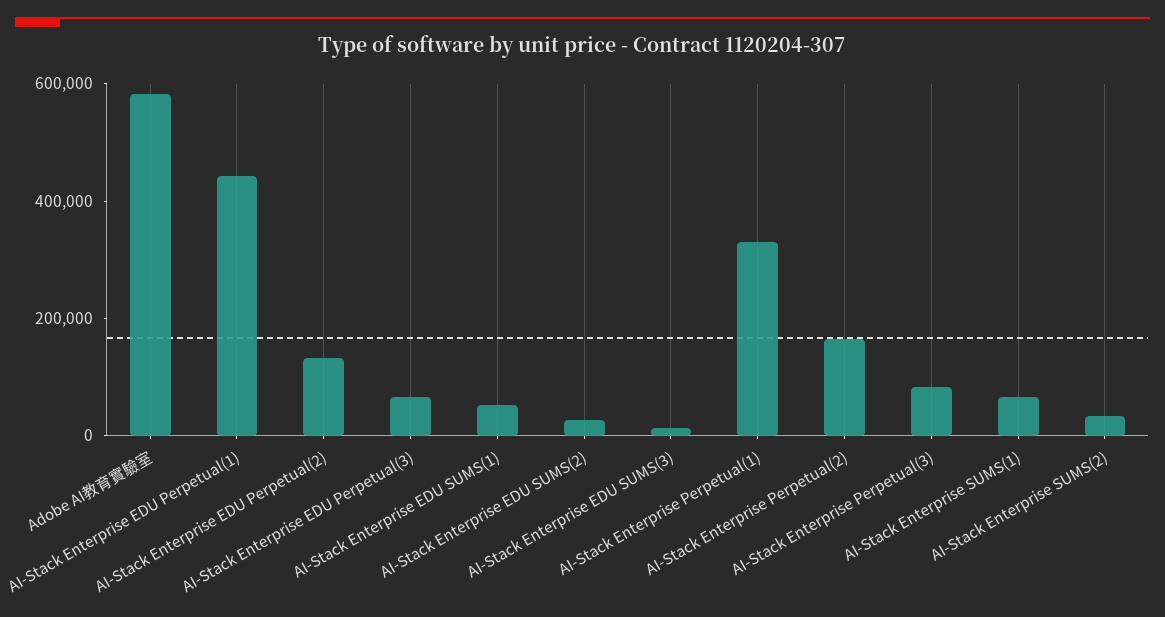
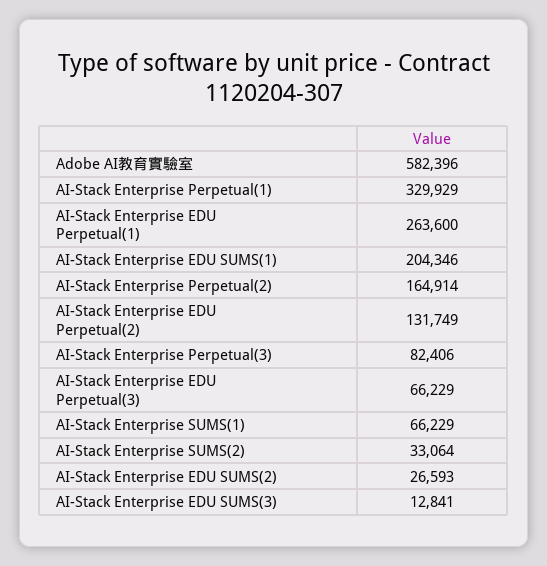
AI-Stack Enterprise EDU Perpetual(1): 450000 -> 263600
AI-Stack Enterprise EDU SUMS(1): 50000 -> 204346

